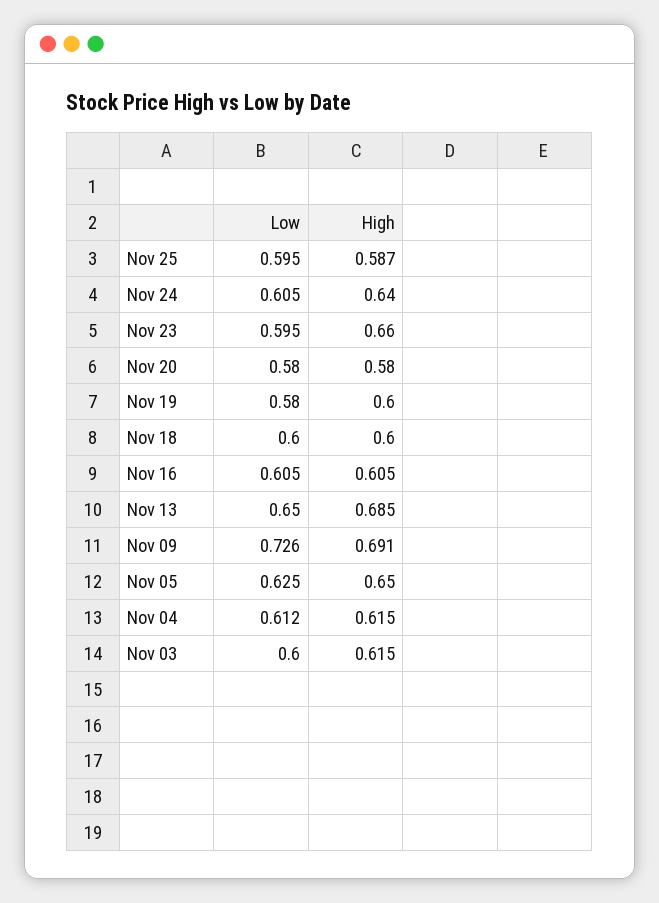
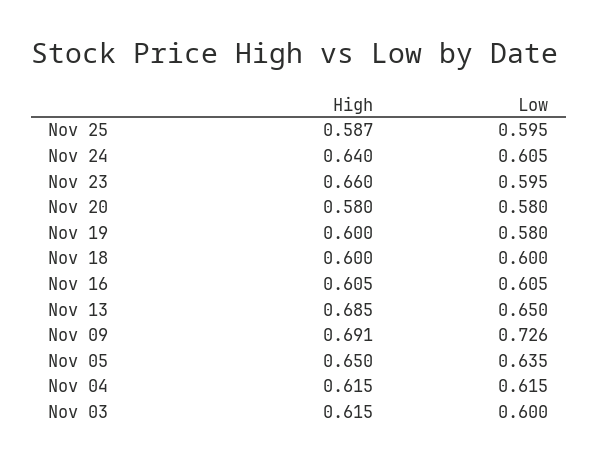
Low, Nov 05: 0.625 -> 0.635
Low, Nov 04: 0.612 -> 0.615

